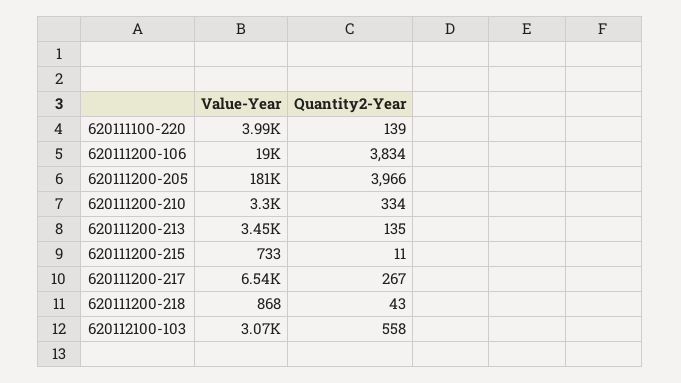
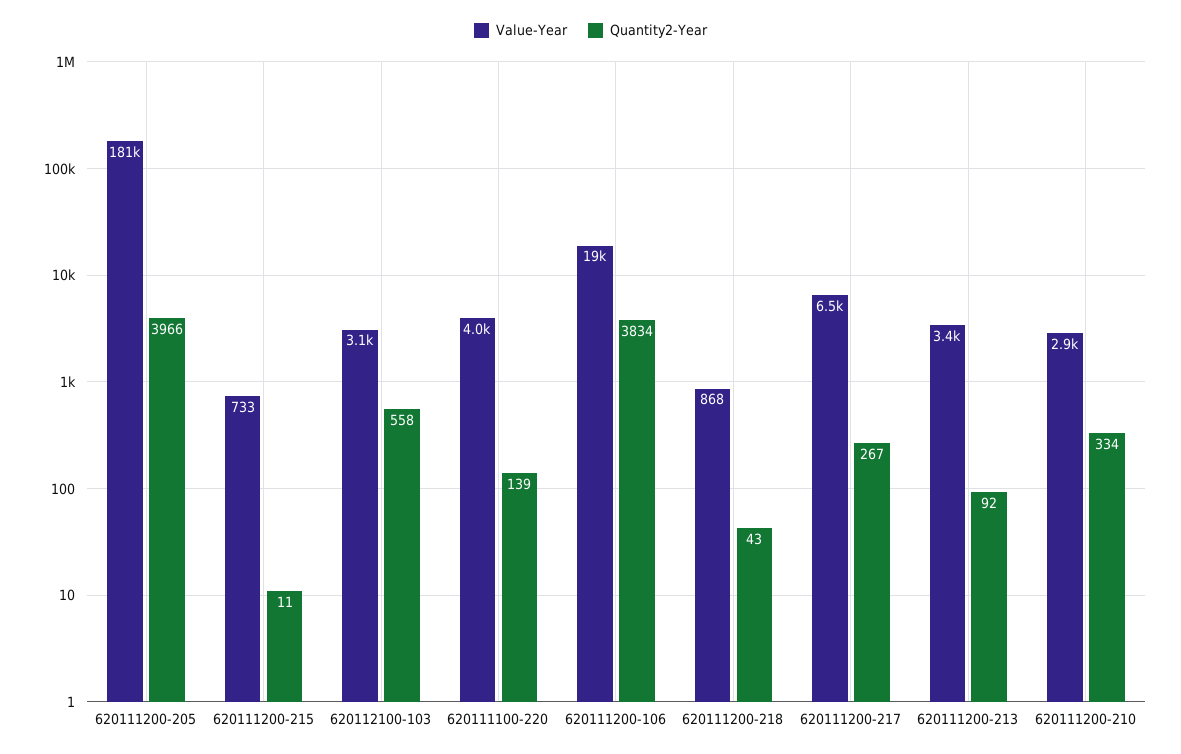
Value-Year, 620111200-210: 3300 -> 2900
Quantity2-Year, 620111200-213: 135 -> 92

